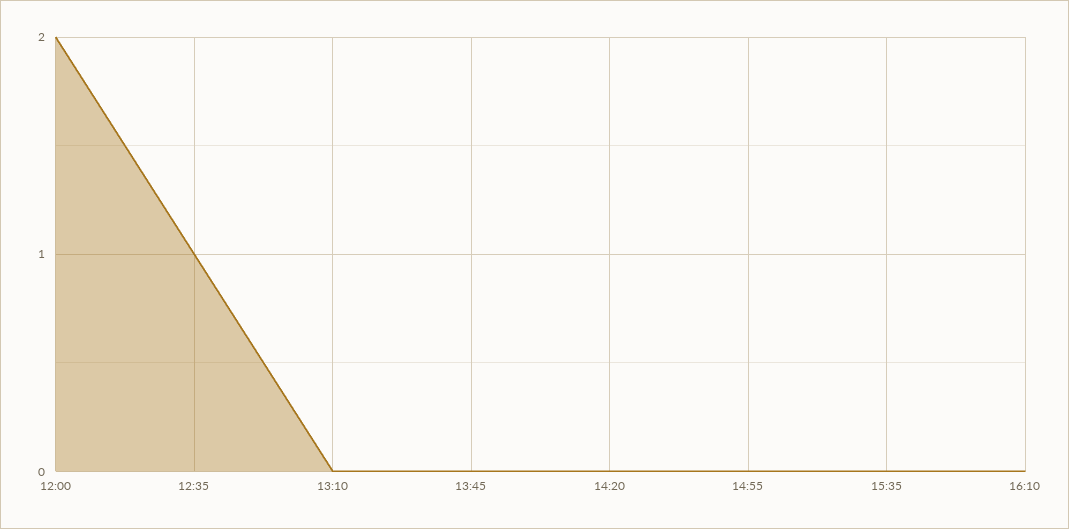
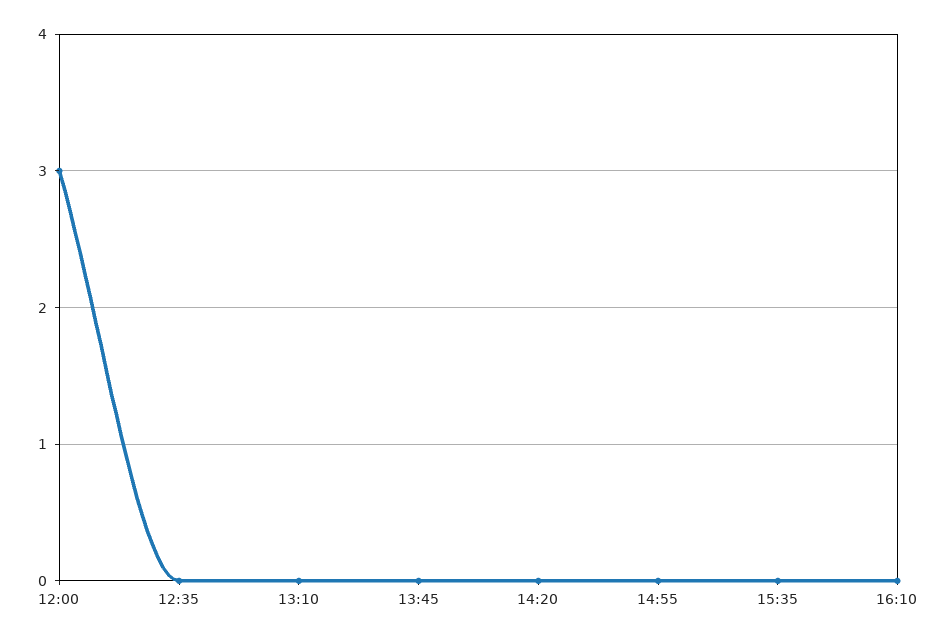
12:00: 2 -> 3
12:35: 1 -> 0

